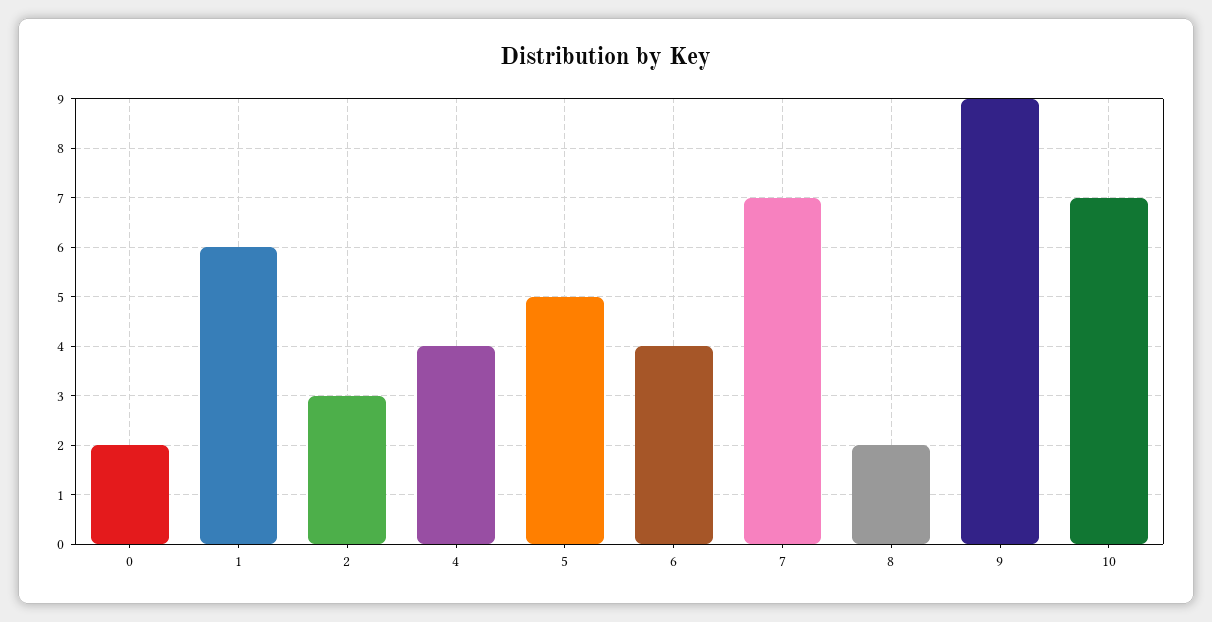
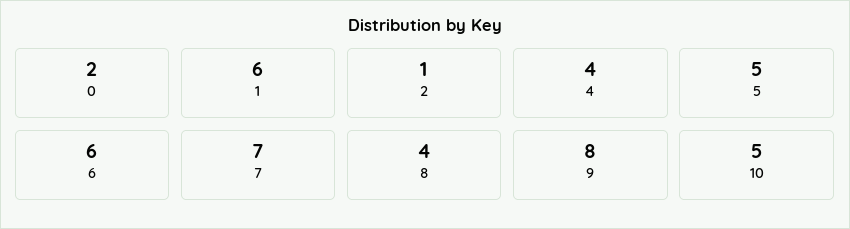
2: 3 -> 1
6: 4 -> 6
8: 2 -> 4
9: 9 -> 8
10: 7 -> 5

